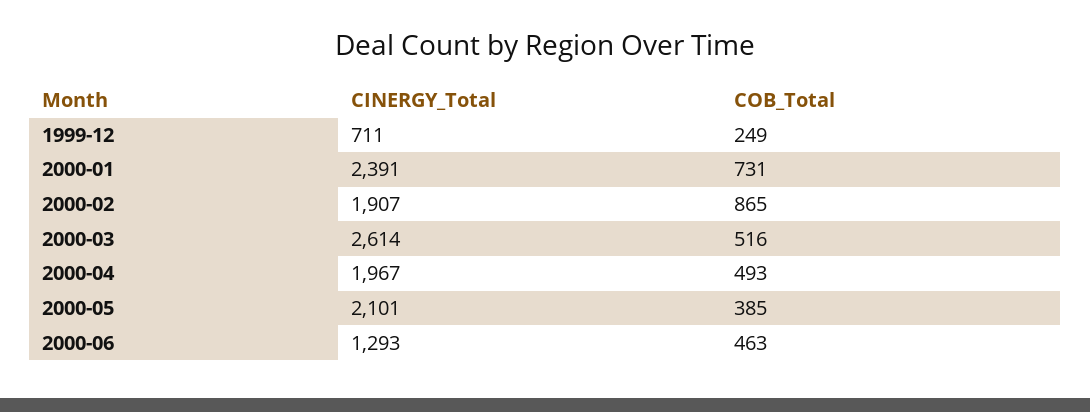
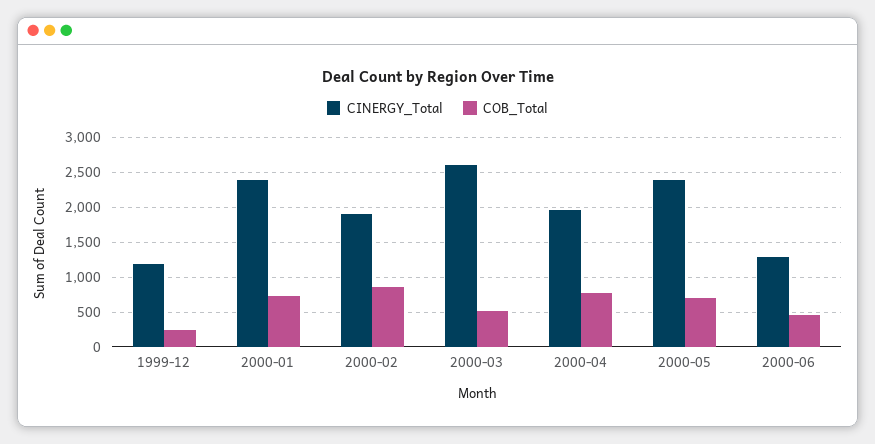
CINERGY_Total, 1999-12: 711 -> 1200
COB_Total, 2000-04: 493 -> 800
CINERGY_Total, 2000-05: 2101 -> 2400
COB_Total, 2000-05: 385 -> 700

